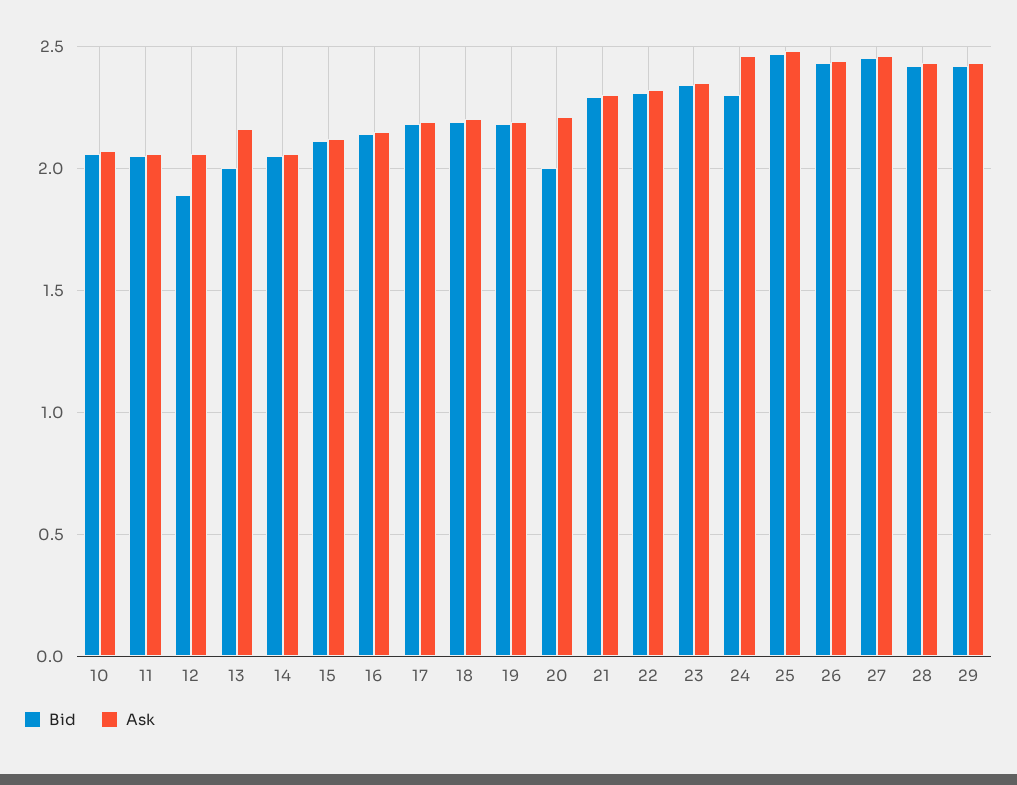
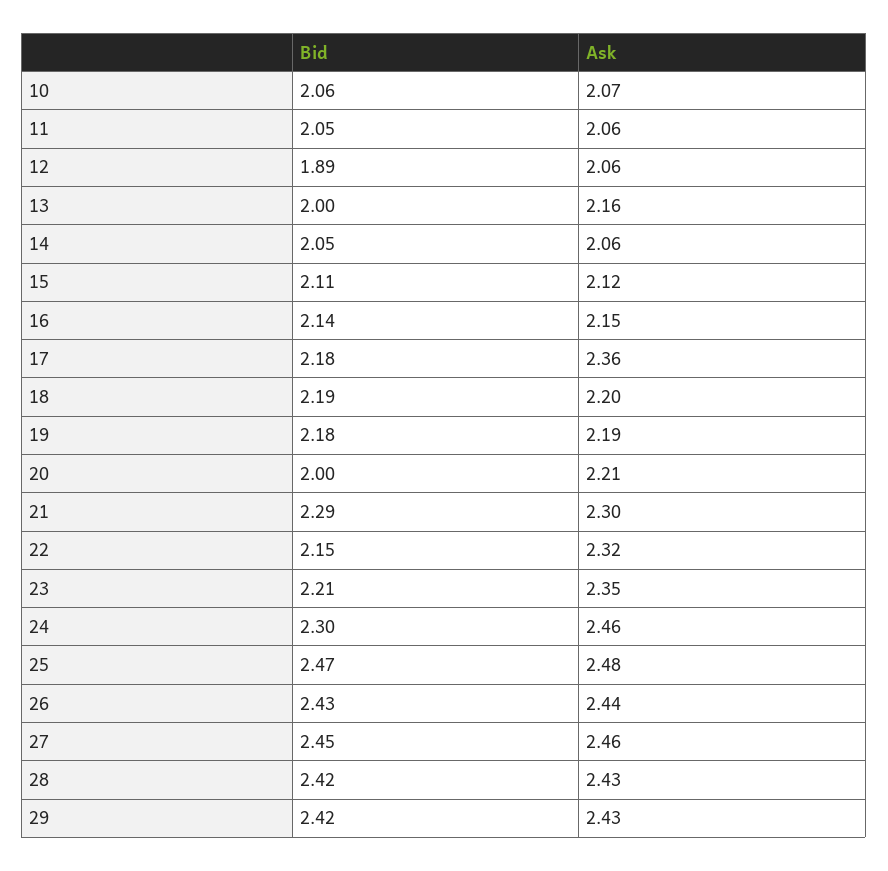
Ask, 17: 2.2 -> 2.36
Bid, 22: 2.3 -> 2.15
Bid, 23: 2.35 -> 2.21

